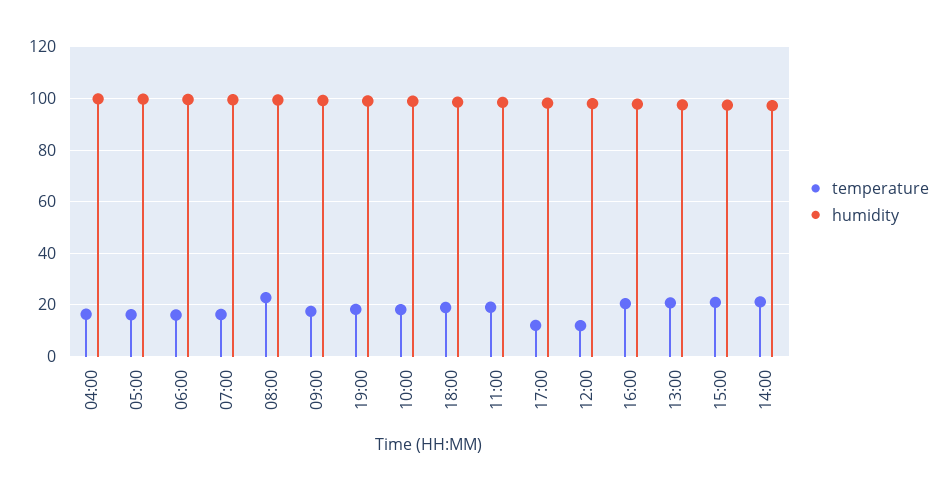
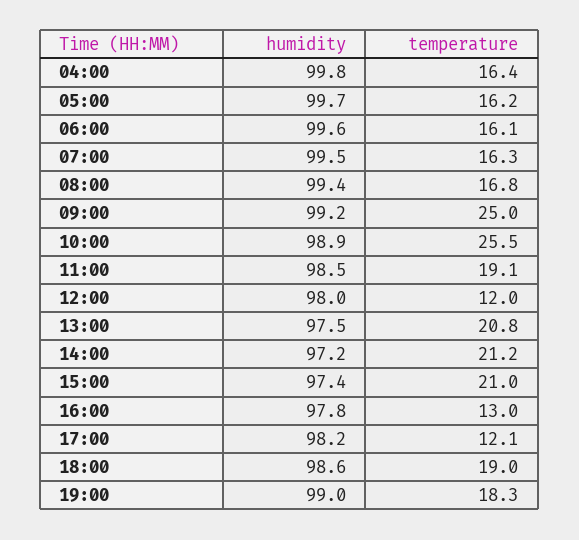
temperature, 08:00: 22.5 -> 16.8
temperature, 09:00: 17.5 -> 25
temperature, 10:00: 17.5 -> 25.5
temperature, 16:00: 20 -> 13

